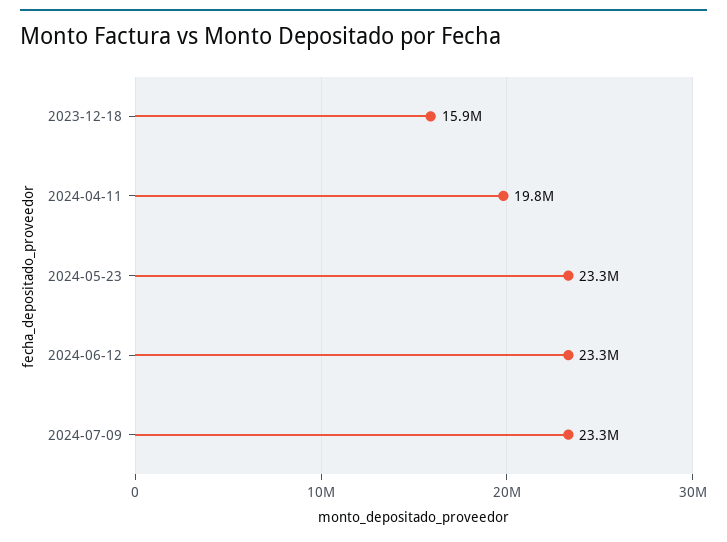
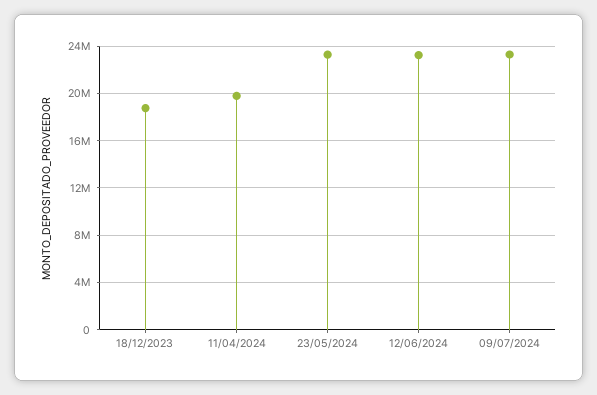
2023-12-18: 15900000 -> 19000000

